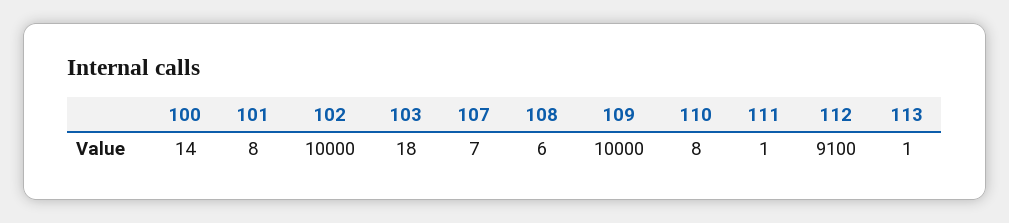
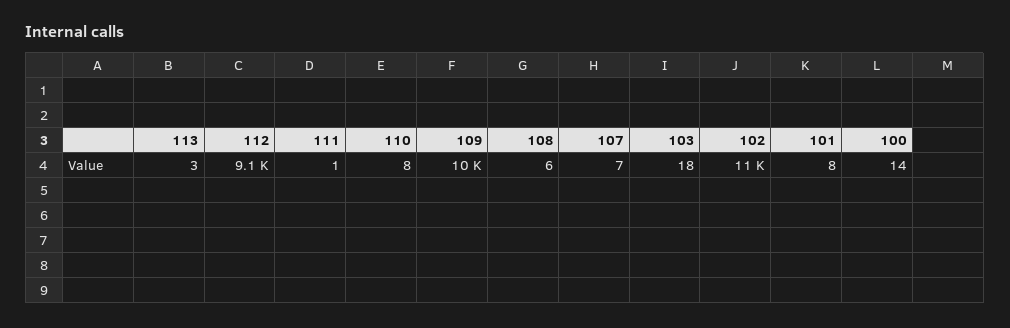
102: 10000 -> 11000
113: 1 -> 3

